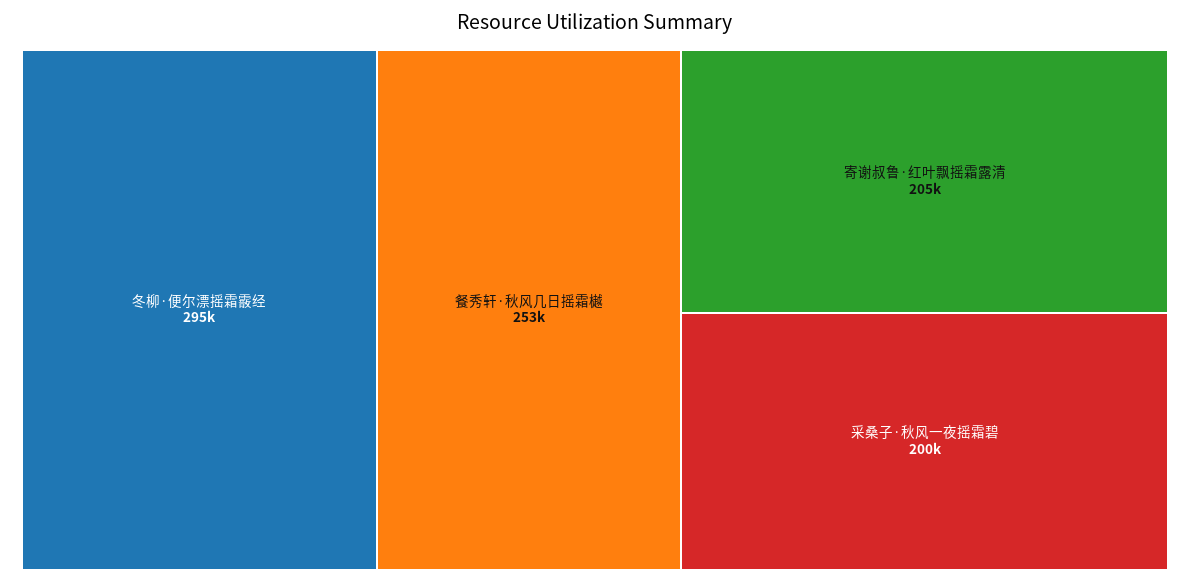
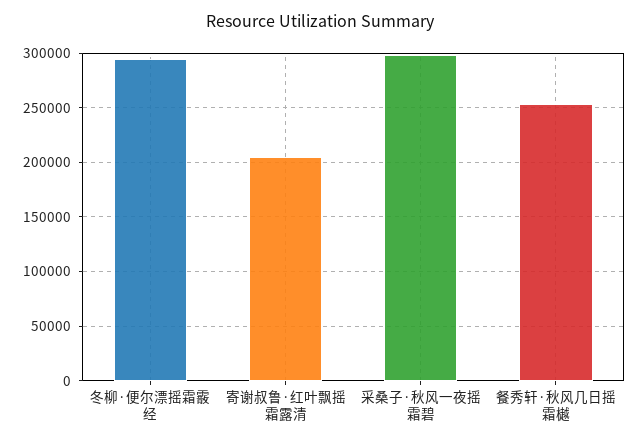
采桑子·秋风一夜摇霜碧: 200000 -> 300000

